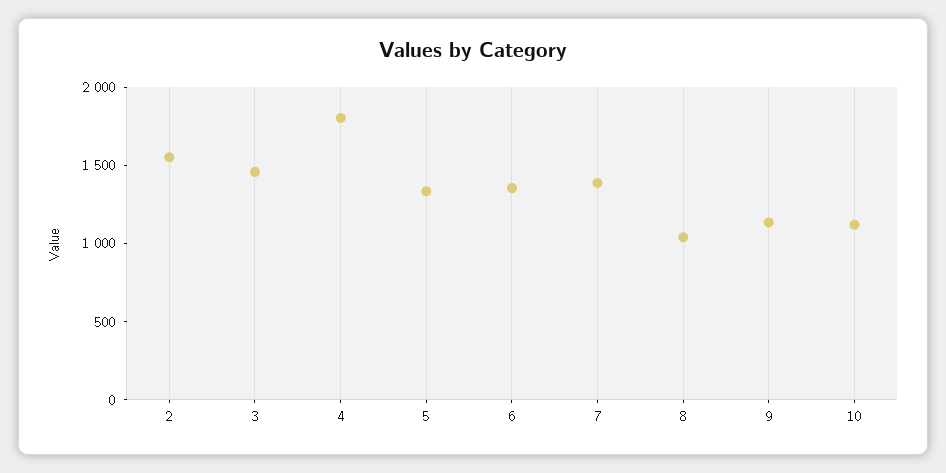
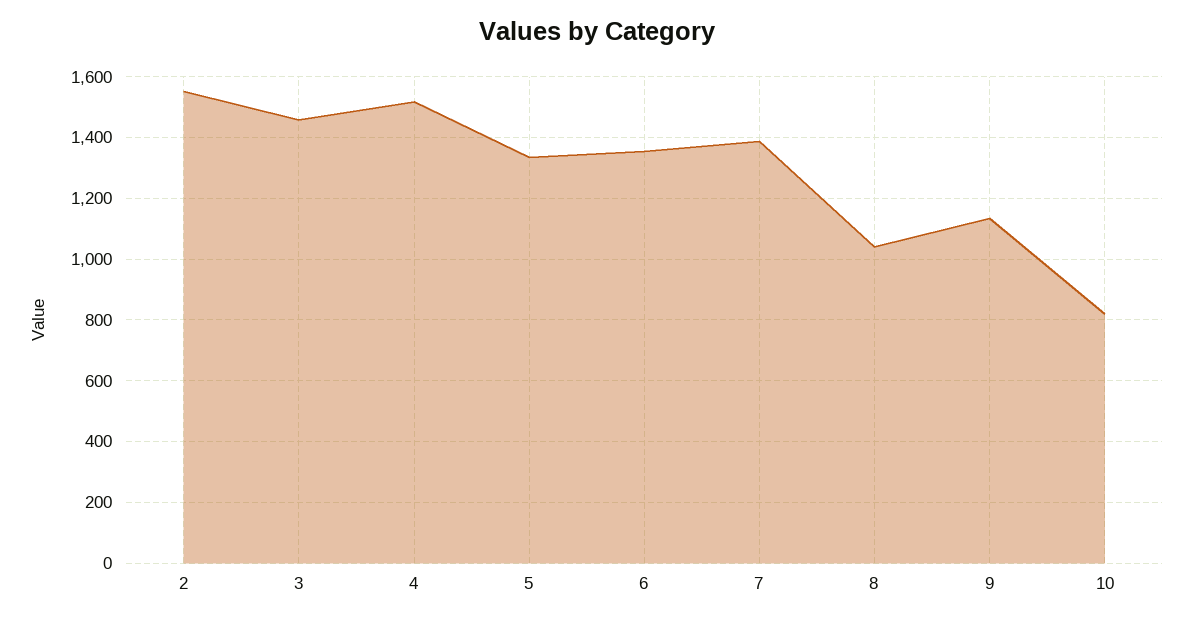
4: 1800 -> 1520
10: 1100 -> 820

